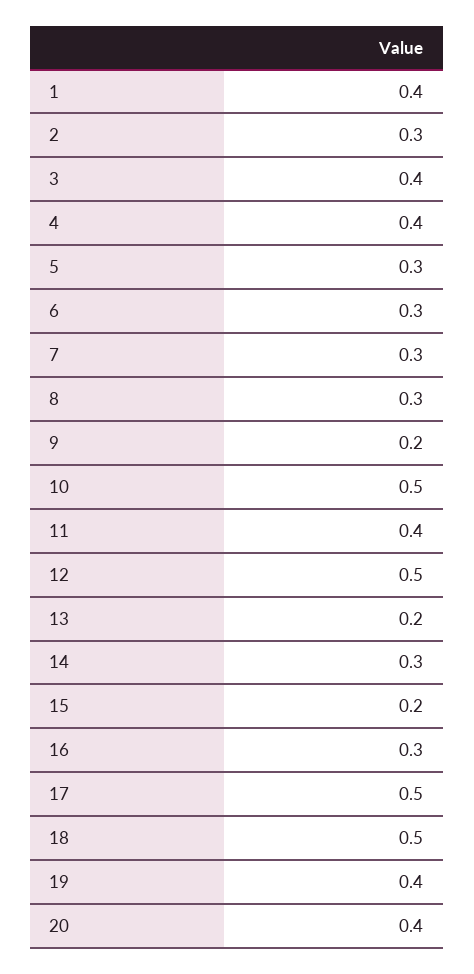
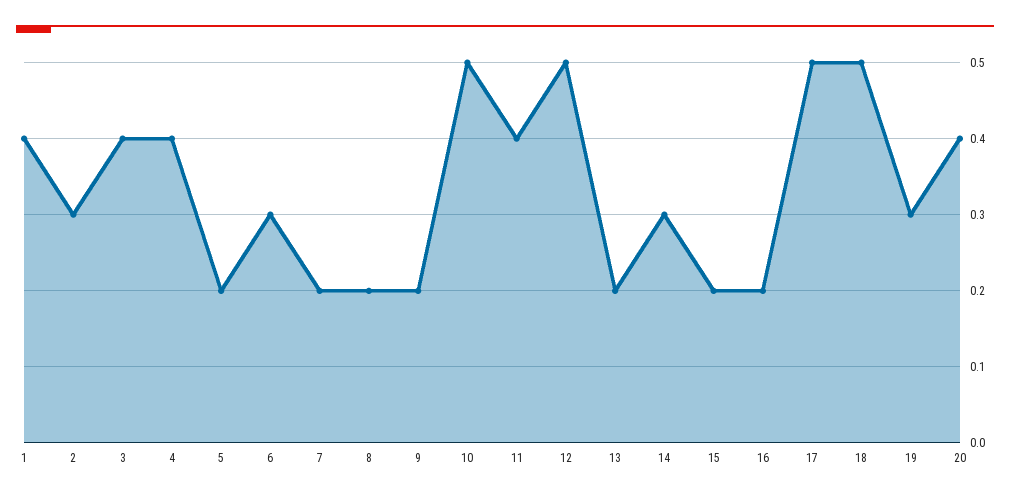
5: 0.3 -> 0.2
7: 0.3 -> 0.2
8: 0.3 -> 0.2
16: 0.3 -> 0.2
19: 0.4 -> 0.3

